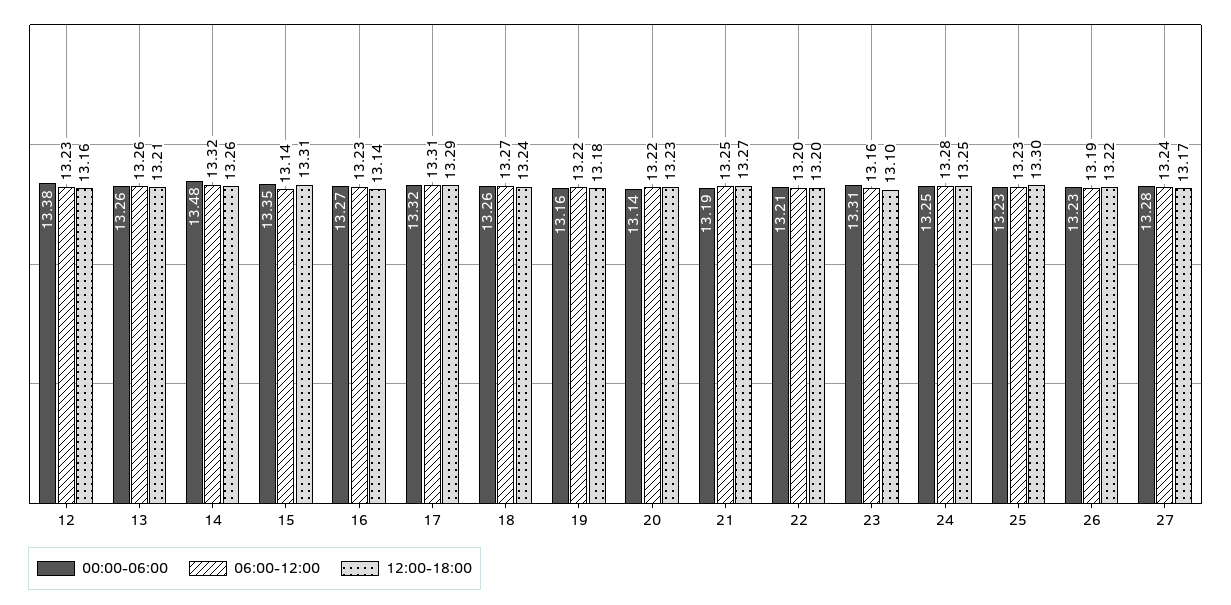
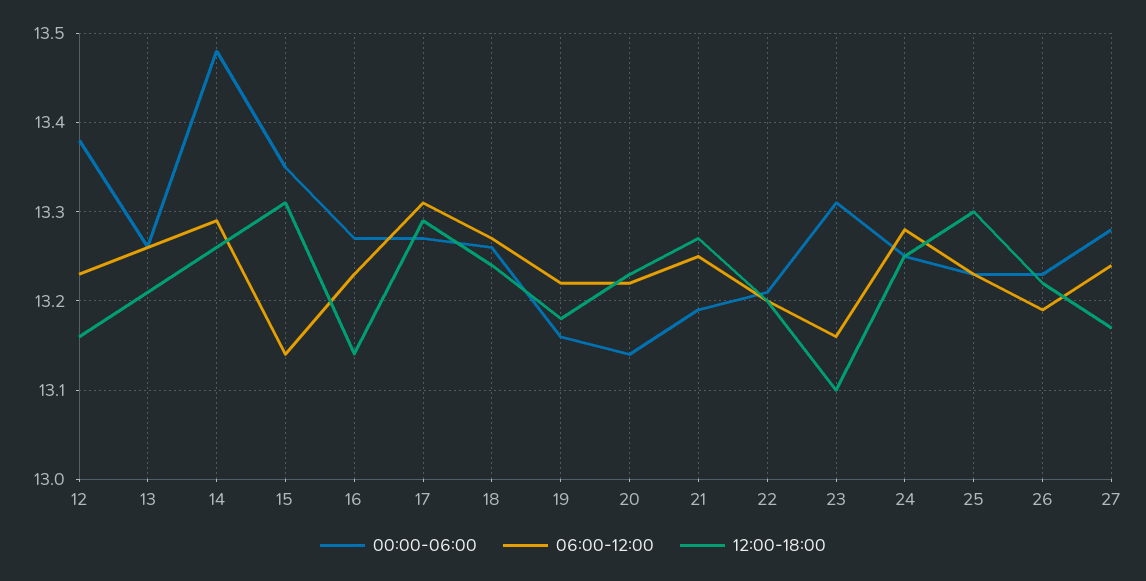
06:00-12:00, 14: 13.32 -> 13.29
00:00-06:00, 17: 13.32 -> 13.27

